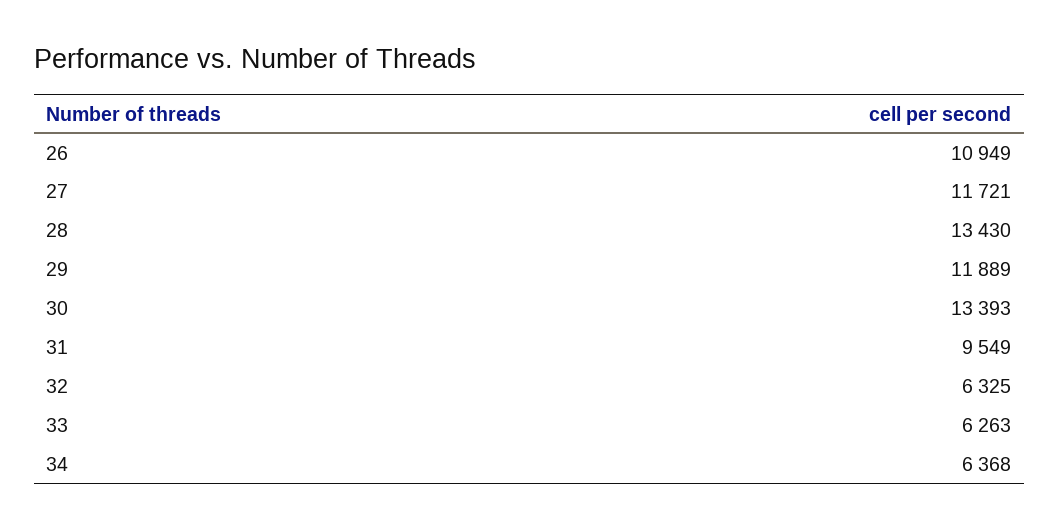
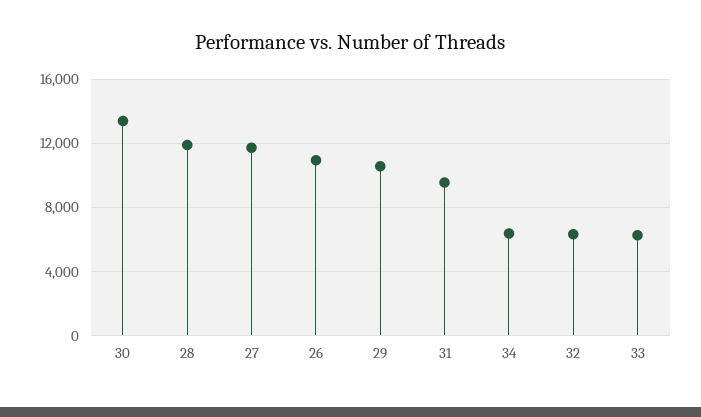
28: 13430 -> 12000
29: 11889 -> 10500

